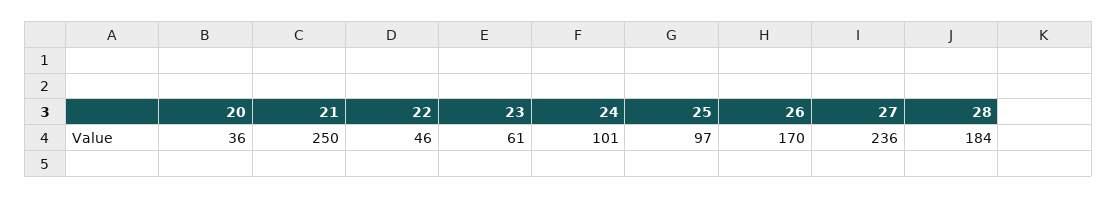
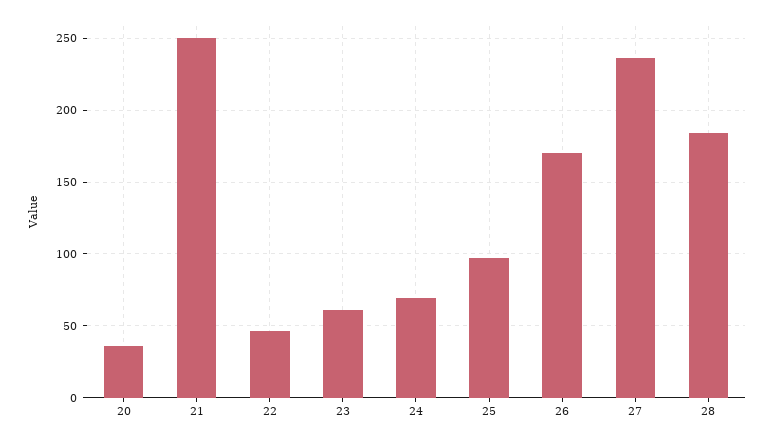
24: 101 -> 70

